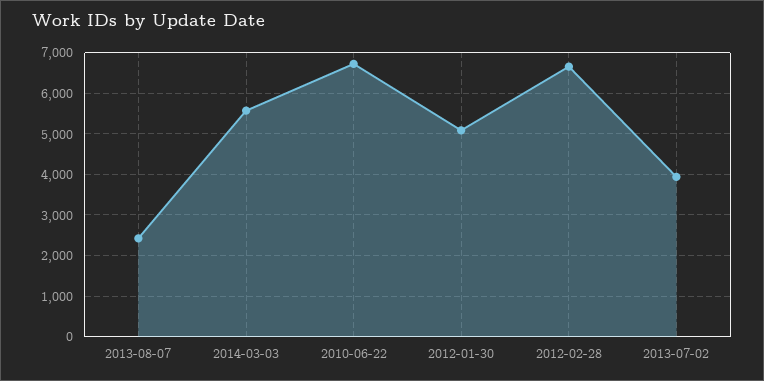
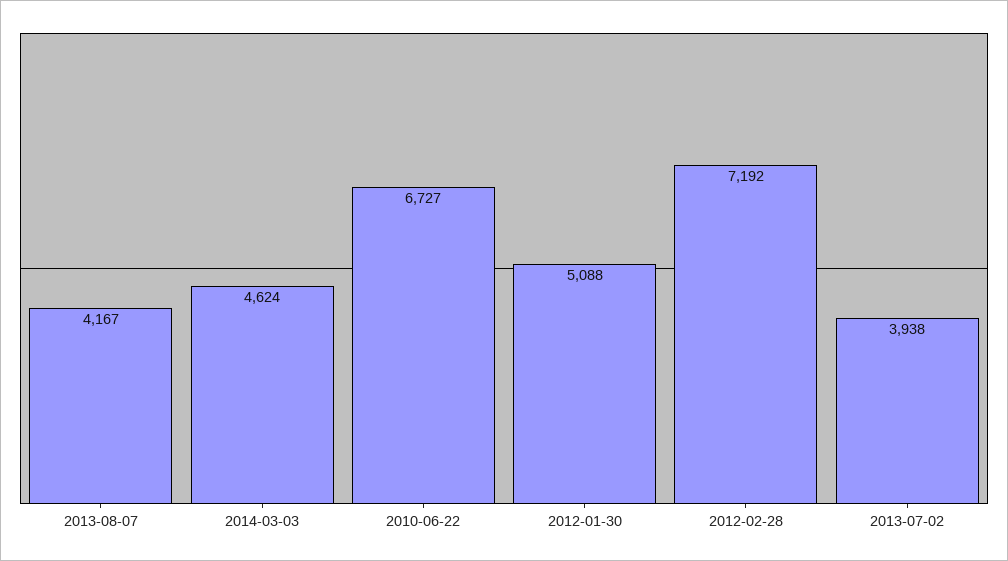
2013-08-07: 2400 -> 4167
2014-03-03: 5600 -> 4624
2012-02-28: 6600 -> 7192

